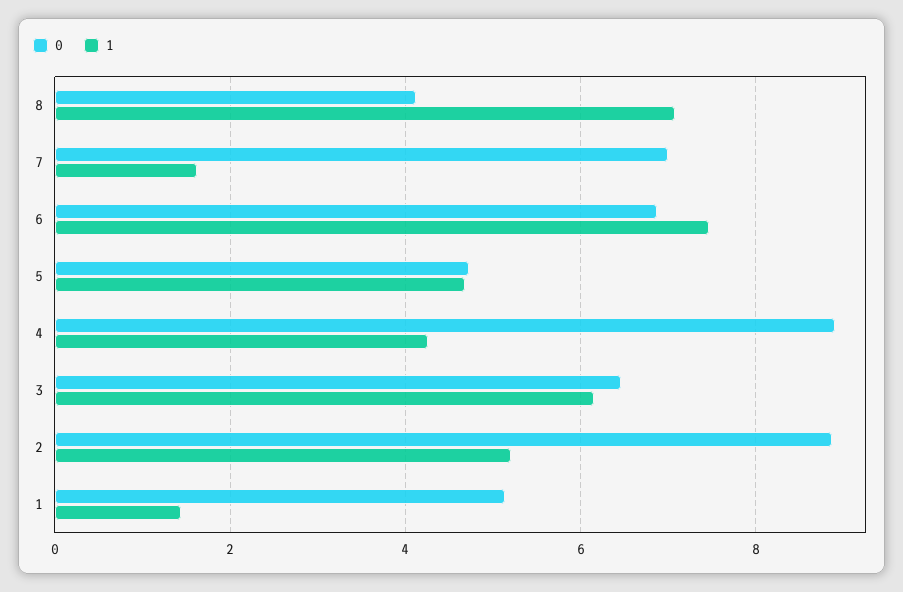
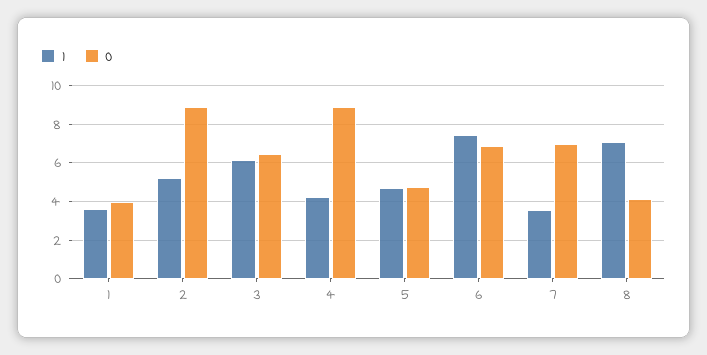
1, 7: 1.6 -> 3.5
0, 1: 5.2 -> 4
1, 1: 1.4 -> 3.5

